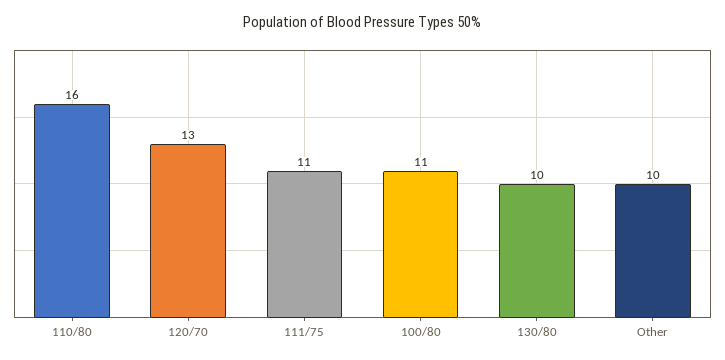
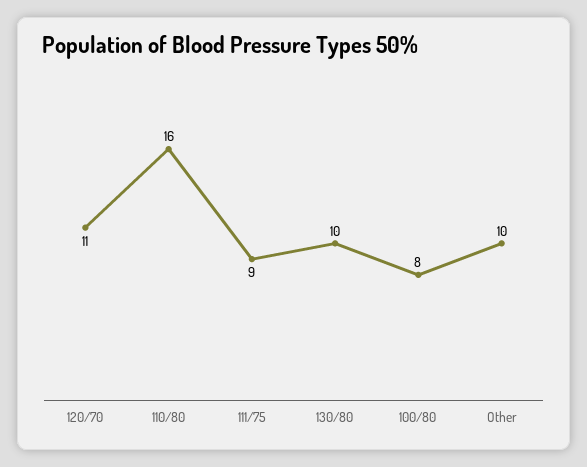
120/70: 13 -> 11
111/75: 11 -> 9
100/80: 11 -> 8

